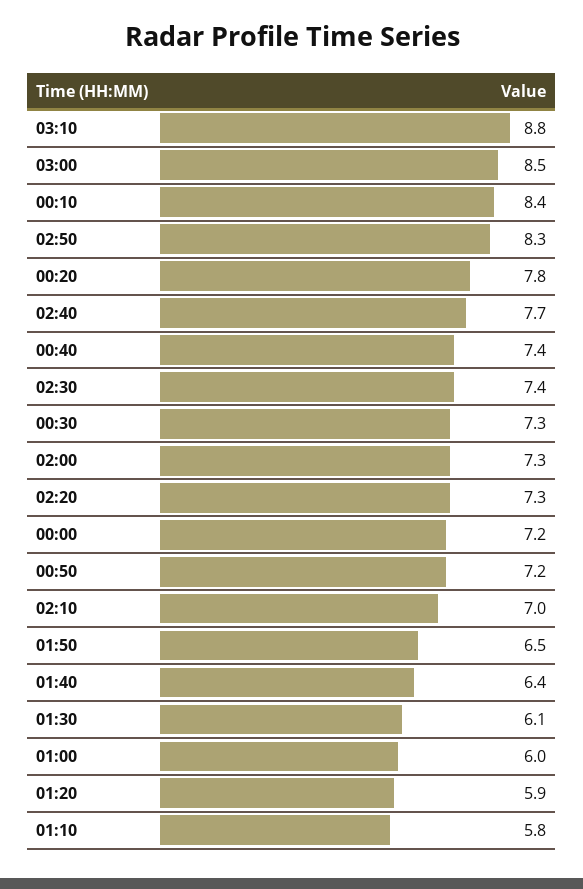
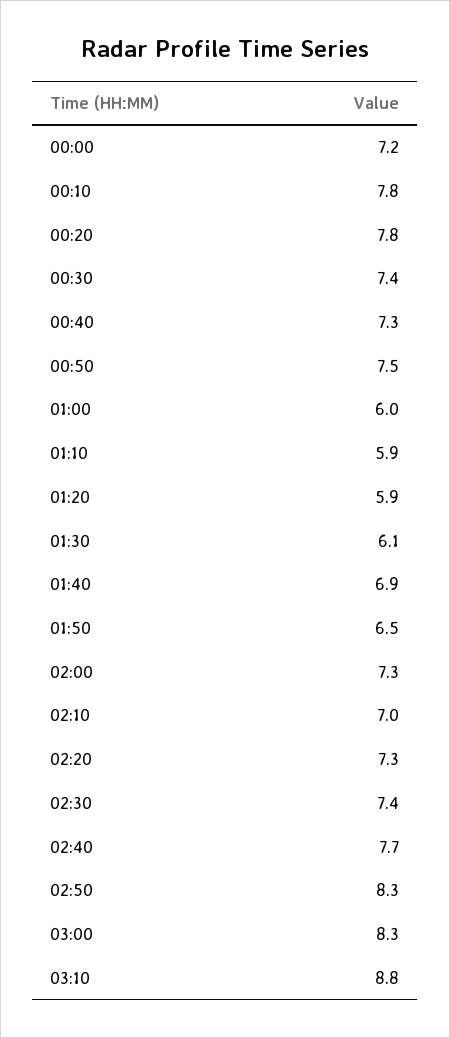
03:00: 8.5 -> 8.3
00:10: 8.4 -> 7.8
00:40: 7.4 -> 7.3
00:30: 7.3 -> 7.4
00:50: 7.2 -> 7.5
01:40: 6.4 -> 6.9
01:10: 5.8 -> 5.9

